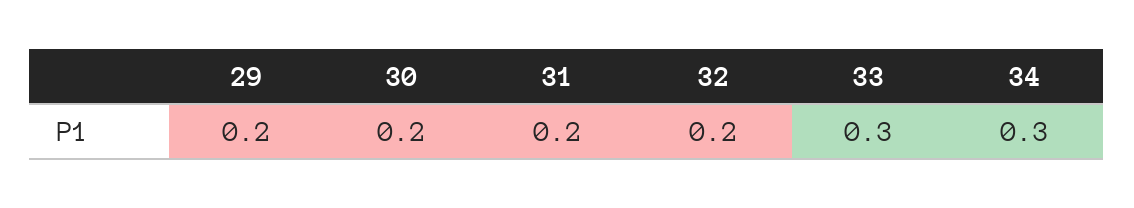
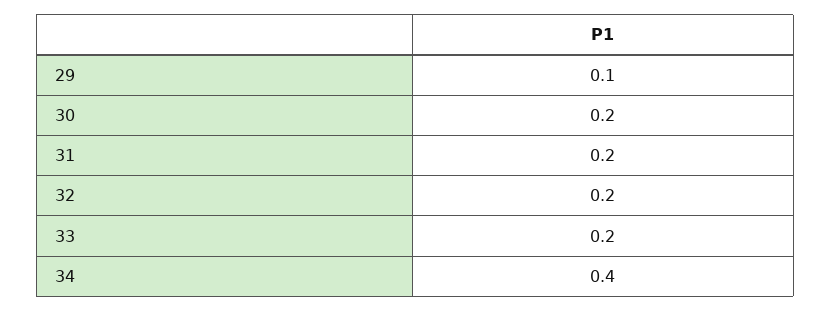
29: 0.2 -> 0.1
33: 0.3 -> 0.2
34: 0.3 -> 0.4

